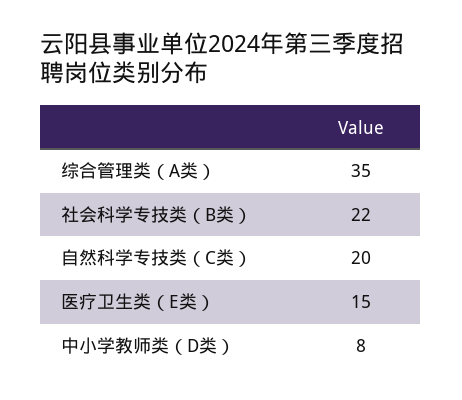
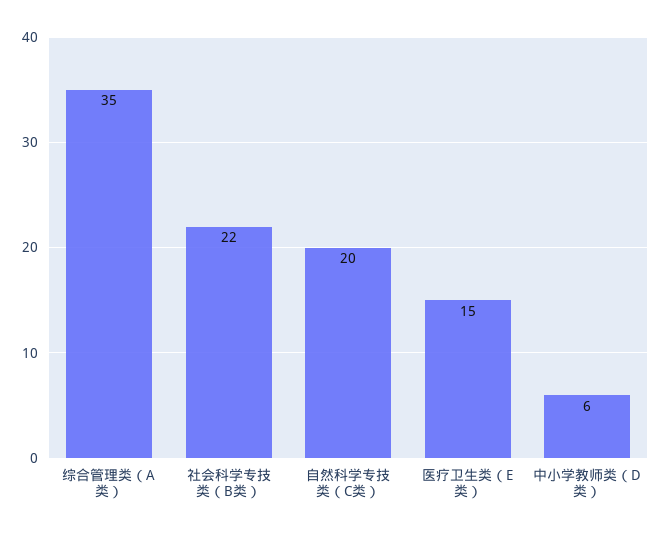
中小学教师类（D类）: 8 -> 6

